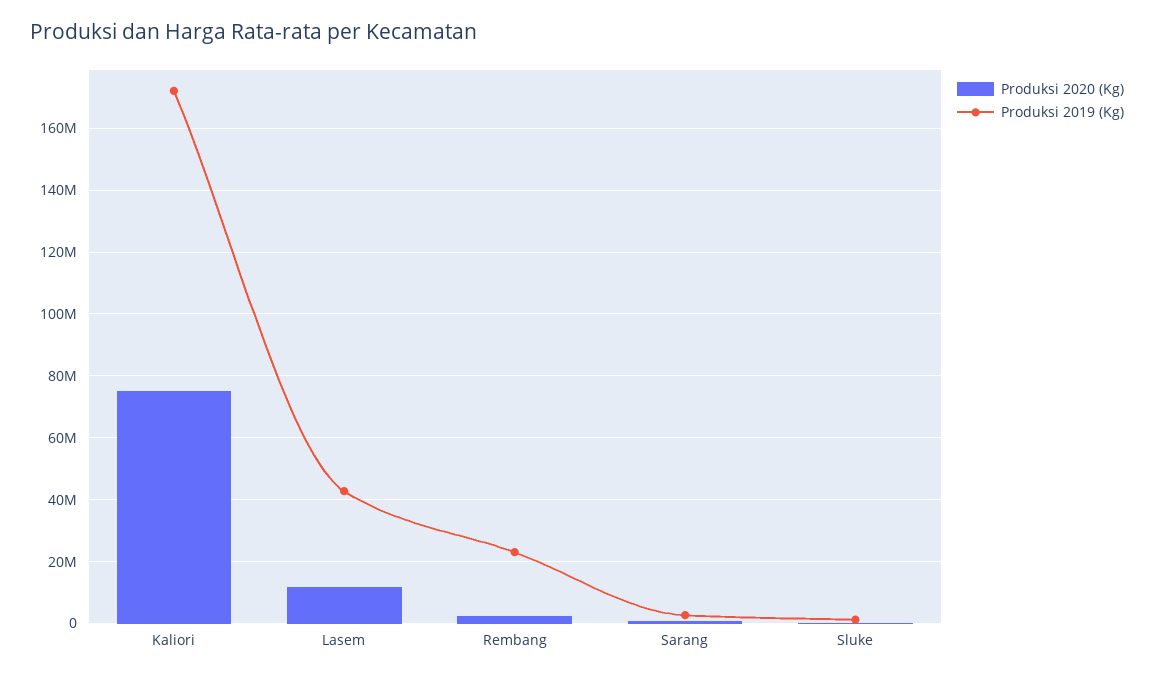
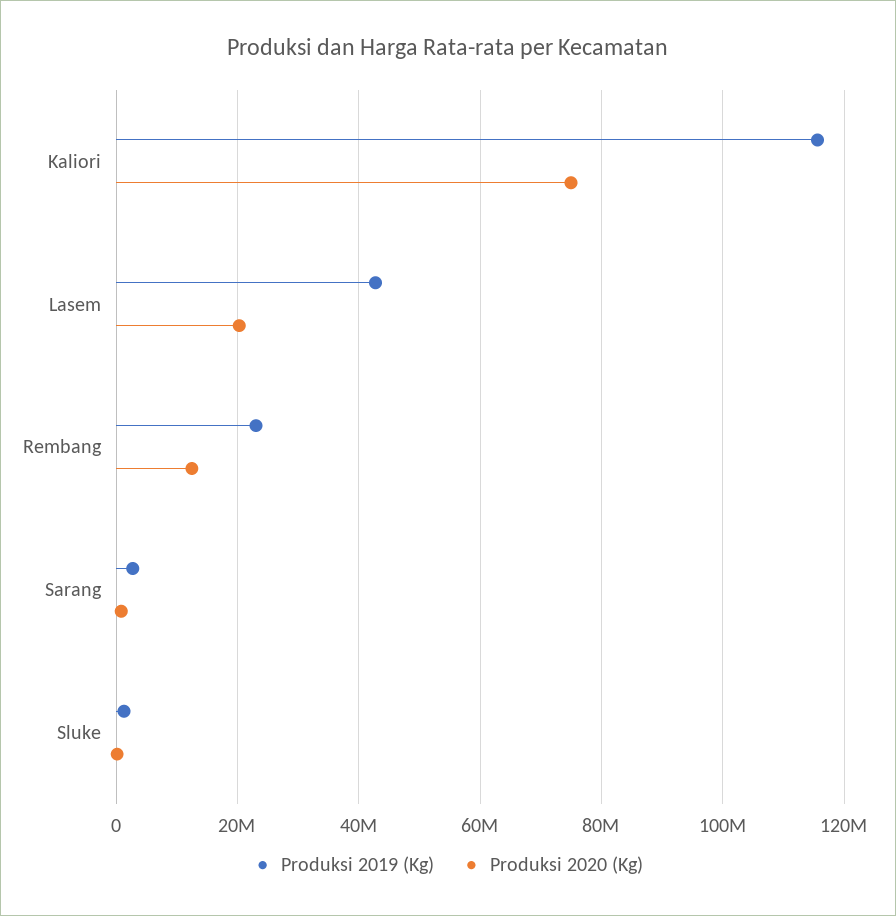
Produksi 2019 (Kg), Kaliori: 172000000 -> 116000000
Produksi 2020 (Kg), Lasem: 12000000 -> 20000000
Produksi 2020 (Kg), Rembang: 2000000 -> 12000000

